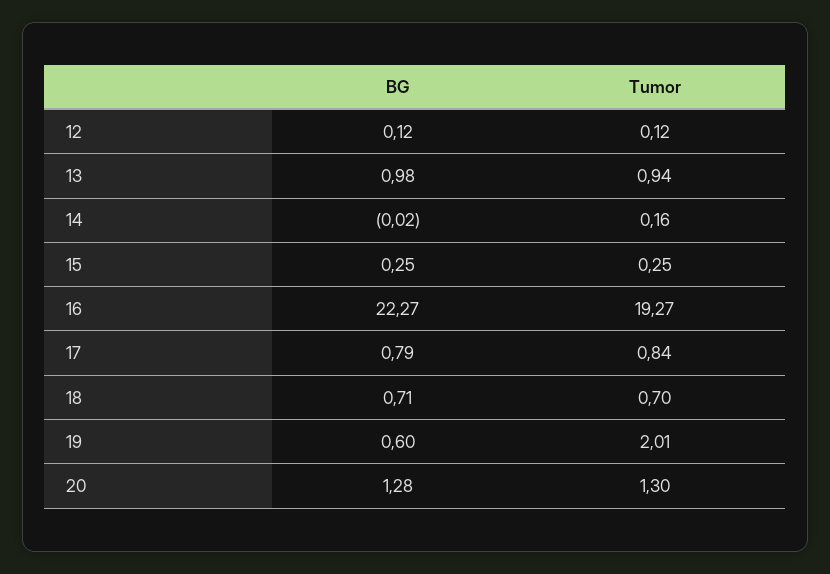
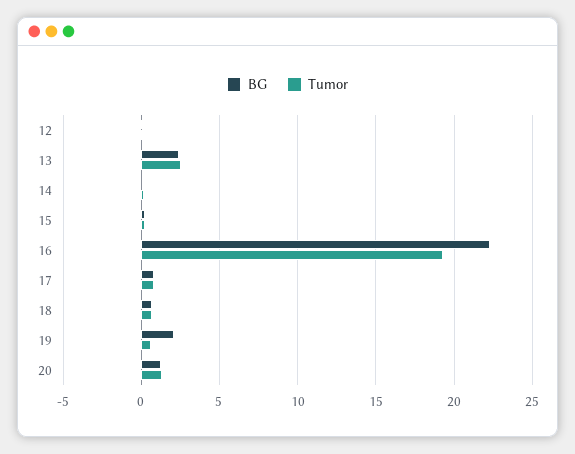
BG, 13: 0.98 -> 2.5
Tumor, 13: 0.94 -> 2.5
BG, 19: 0.6 -> 2
Tumor, 19: 2.01 -> 0.5

